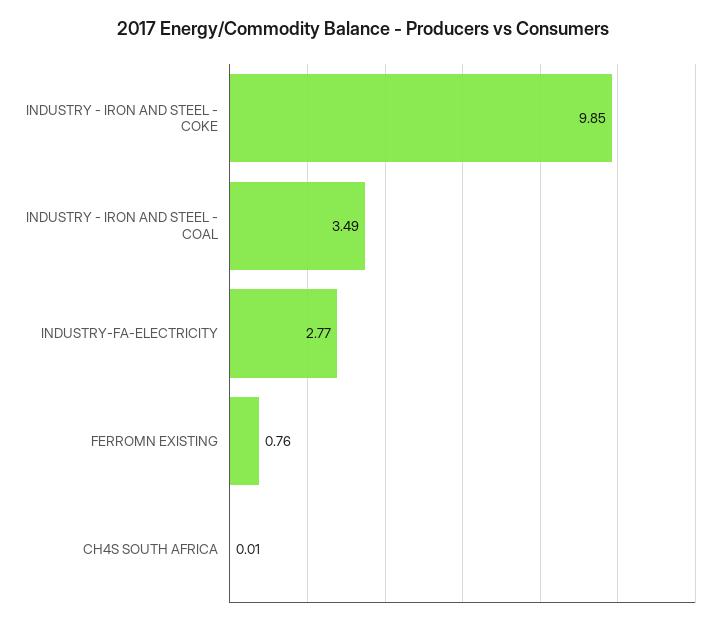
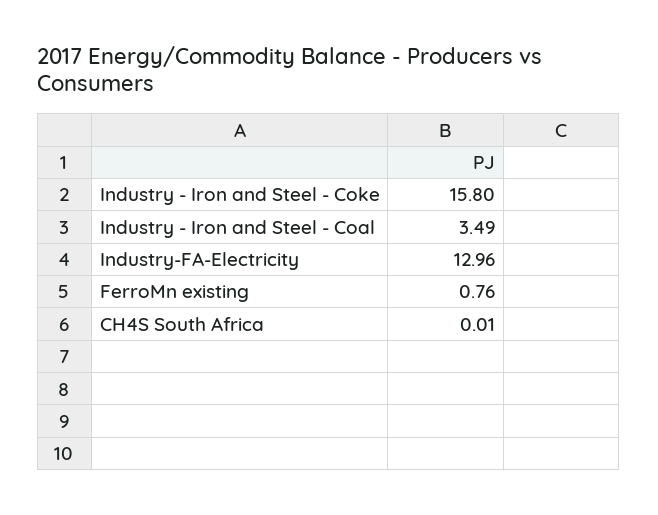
INDUSTRY - IRON AND STEEL - COKE: 9.85 -> 15.8
INDUSTRY-FA-ELECTRICITY: 2.77 -> 12.96

